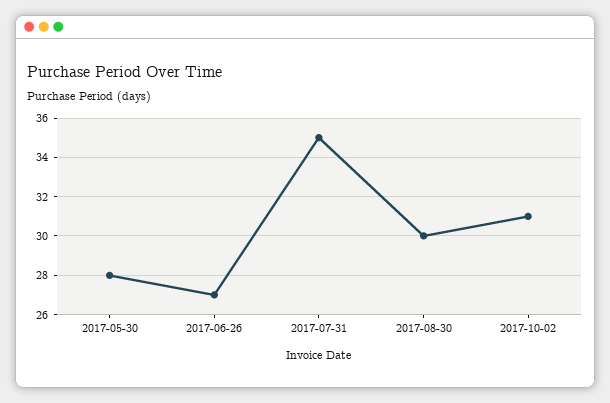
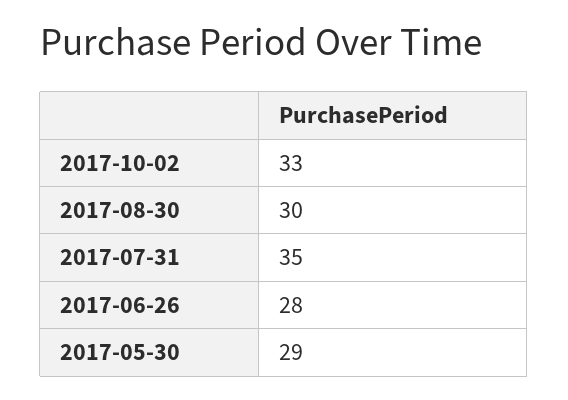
2017-05-30: 28 -> 29
2017-06-26: 27 -> 28
2017-10-02: 31 -> 33

